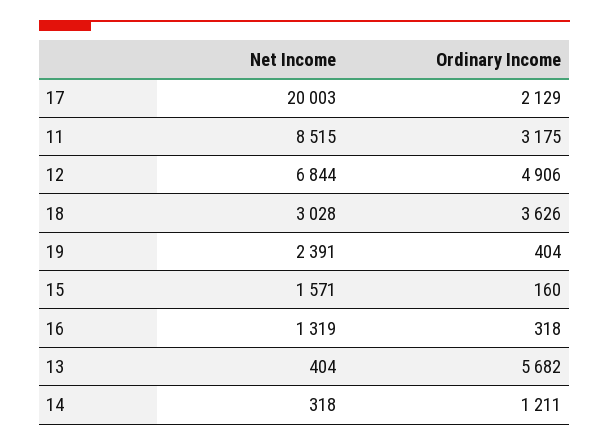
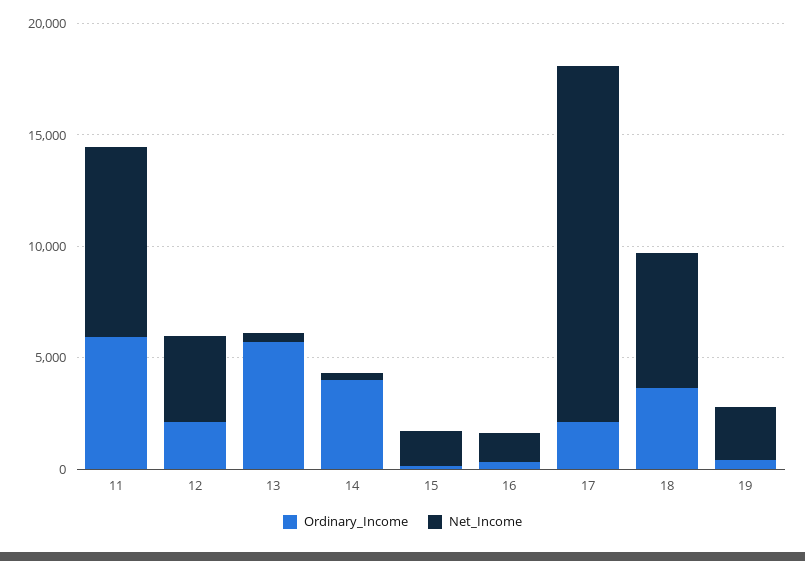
Net Income, 17: 20003 -> 16000
Ordinary Income, 11: 3175 -> 6000
Net Income, 12: 6844 -> 4000
Ordinary Income, 12: 4906 -> 2000
Net Income, 18: 3028 -> 6000
Ordinary Income, 14: 1211 -> 4000

